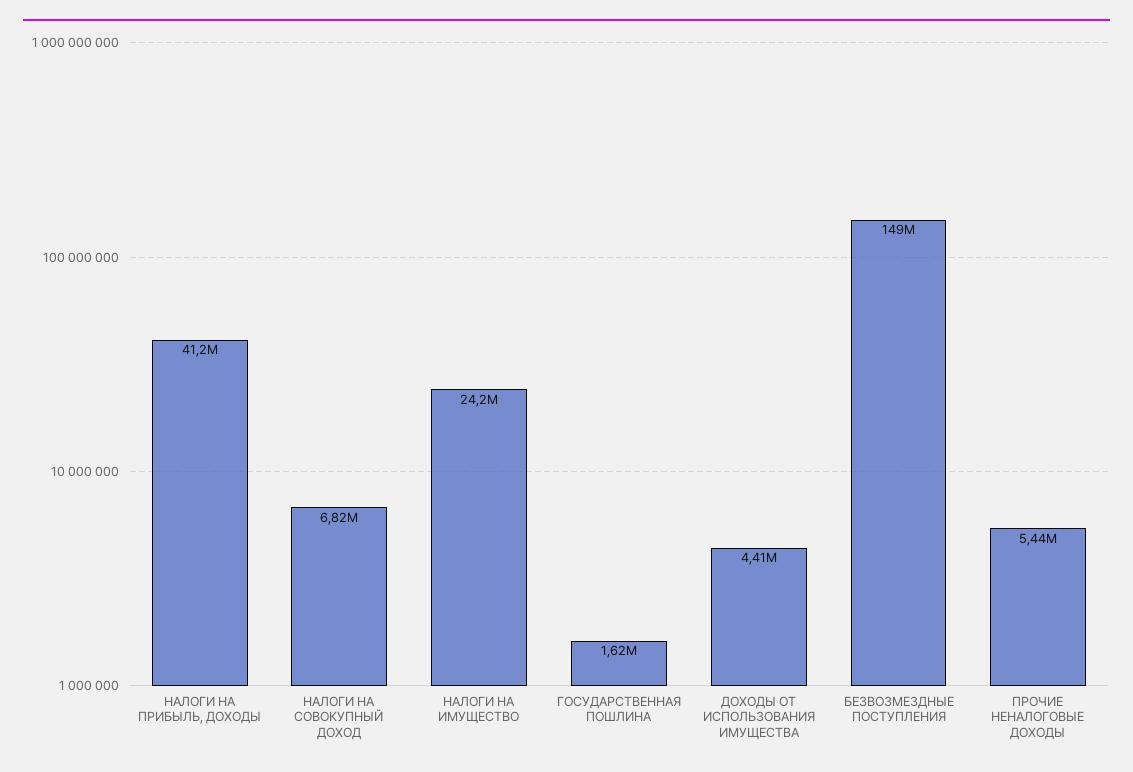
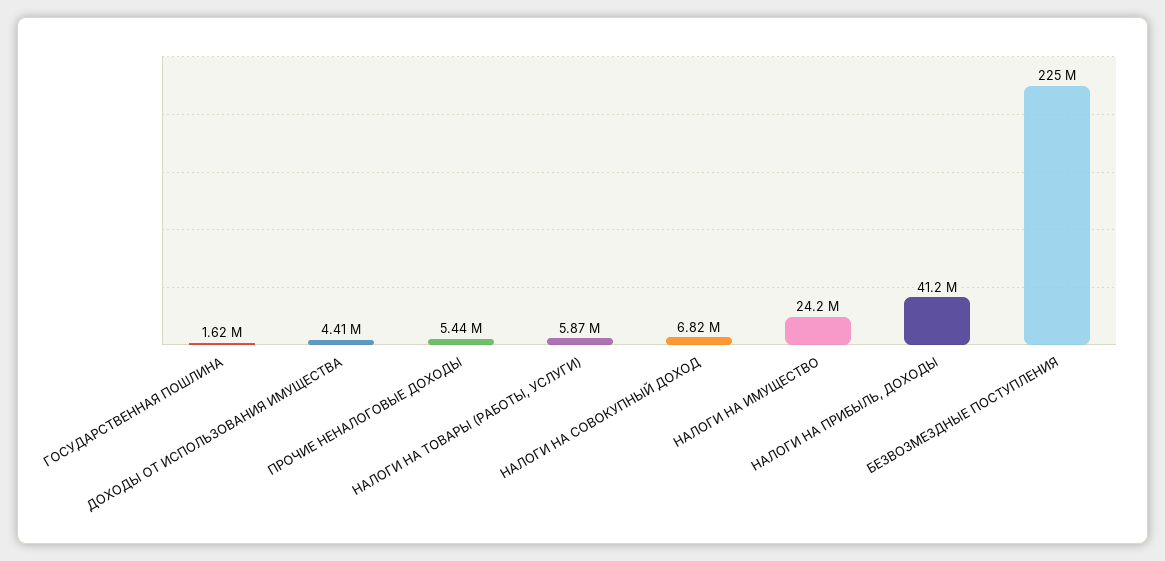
БЕЗВОЗМЕЗДНЫЕ ПОСТУПЛЕНИЯ: 149000000 -> 225000000
НАЛОГИ НА ТОВАРЫ (РАБОТЫ, УСЛУГИ): none -> 5870000

